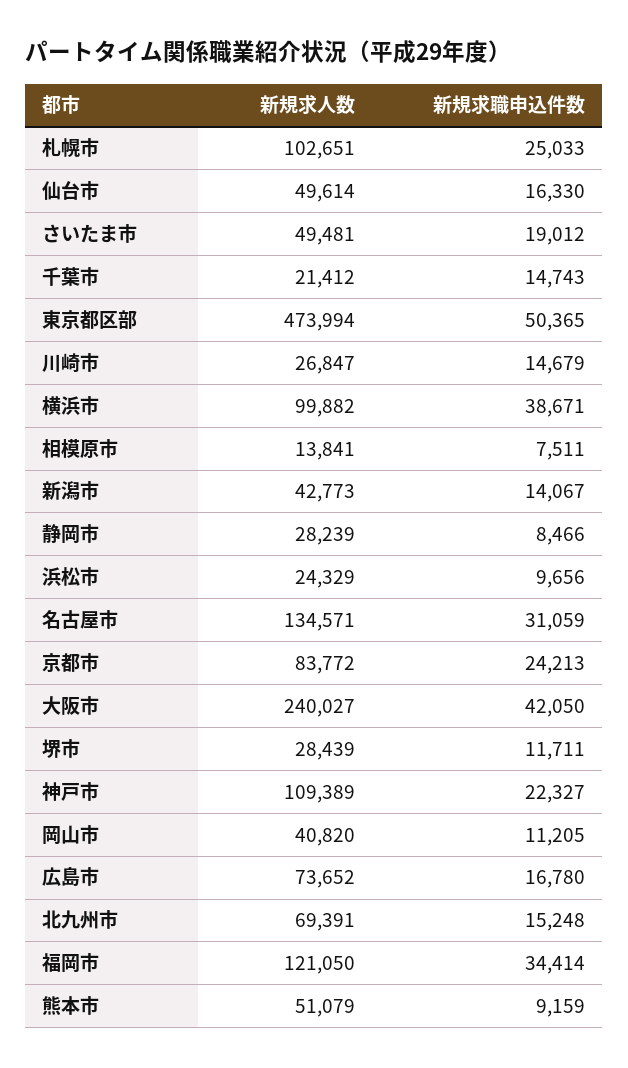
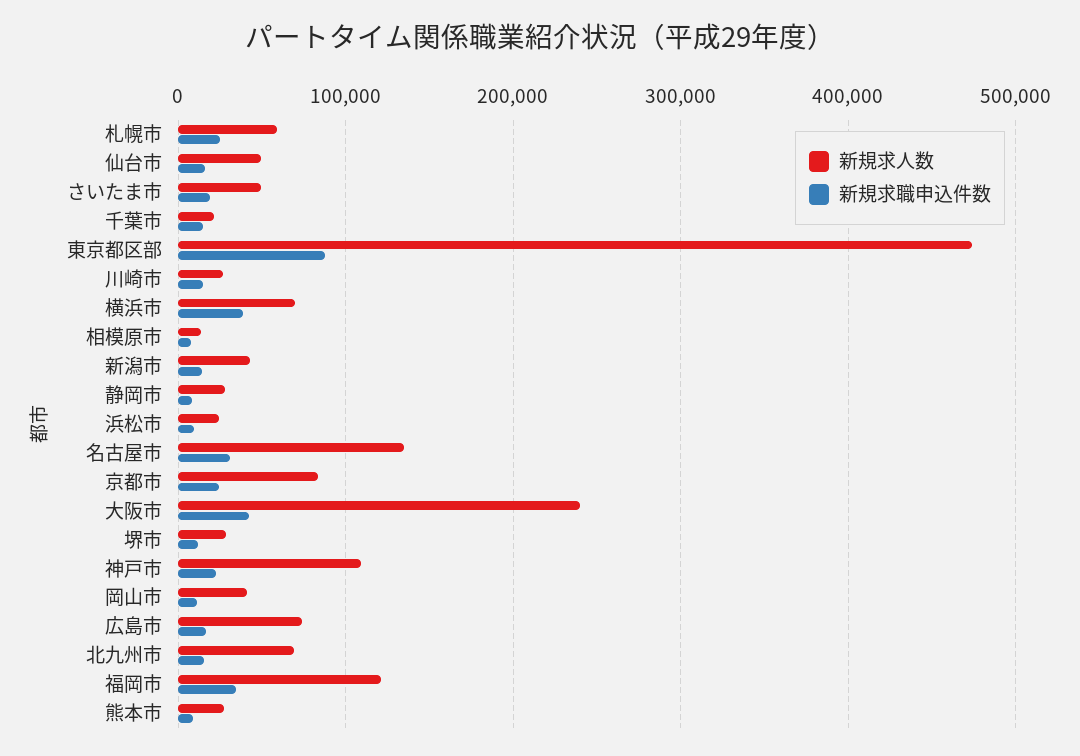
新規求人数, 札幌市: 102651 -> 60000
新規求職申込件数, 東京都区部: 50365 -> 90000
新規求人数, 横浜市: 99882 -> 70000
新規求人数, 熊本市: 51079 -> 30000

